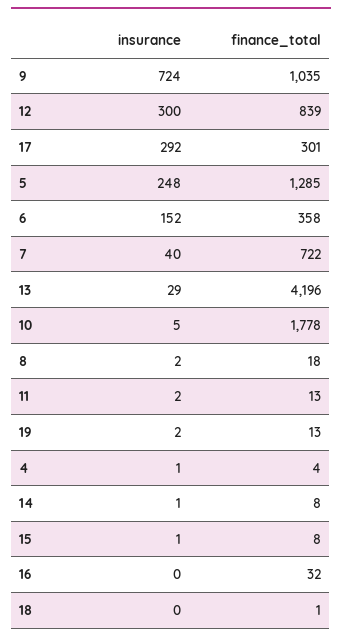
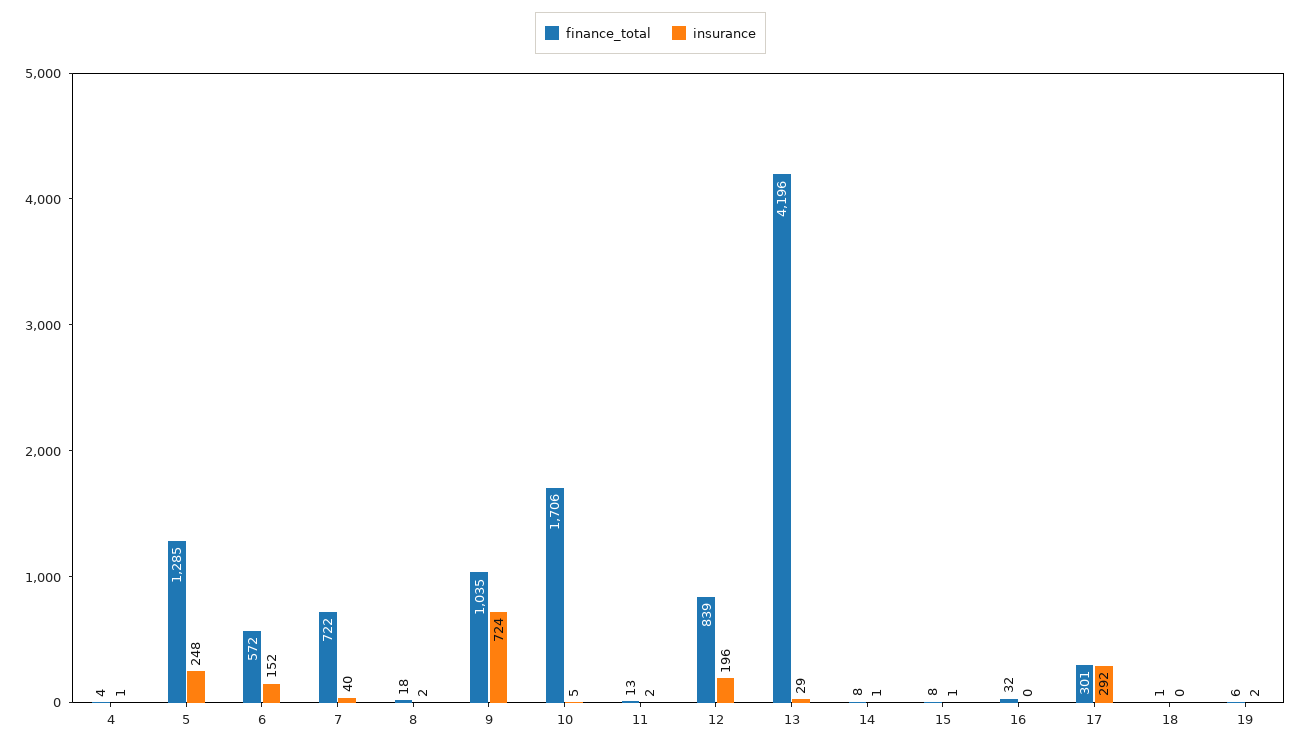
insurance, 12: 300 -> 196
finance_total, 6: 358 -> 572
finance_total, 10: 1778 -> 1706
finance_total, 19: 13 -> 6

